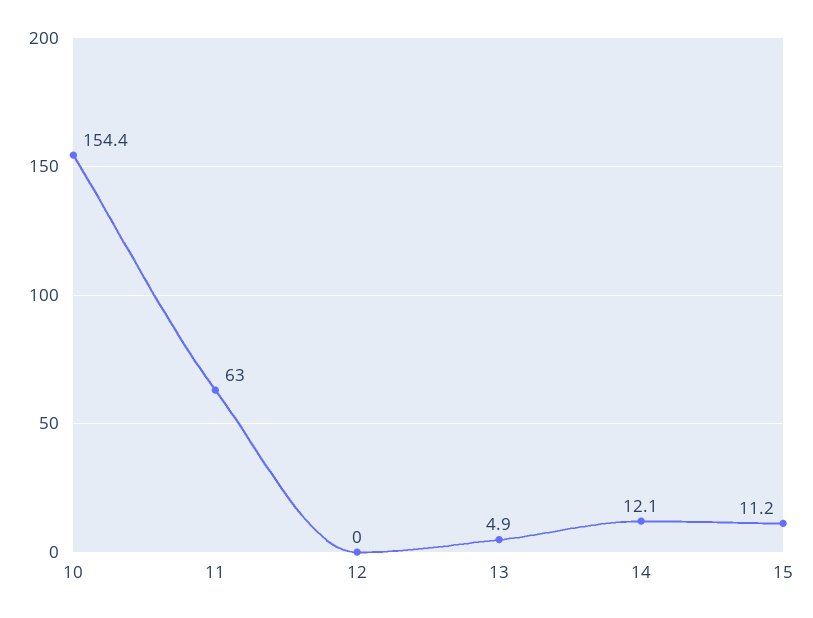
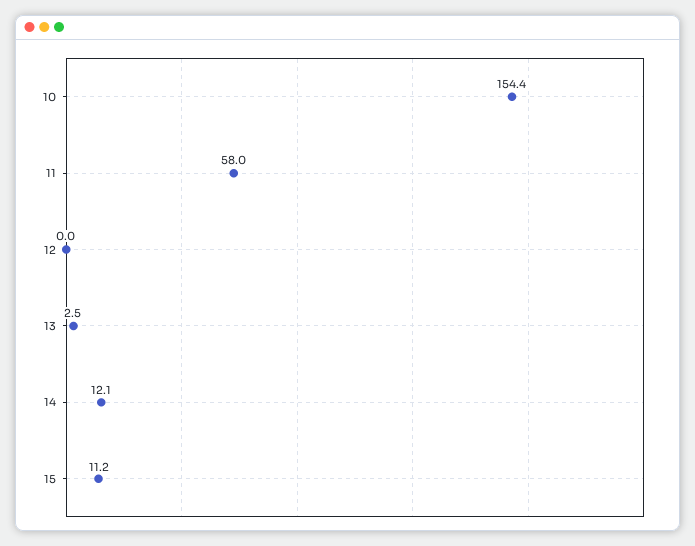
11: 63 -> 58
13: 4.9 -> 2.5

